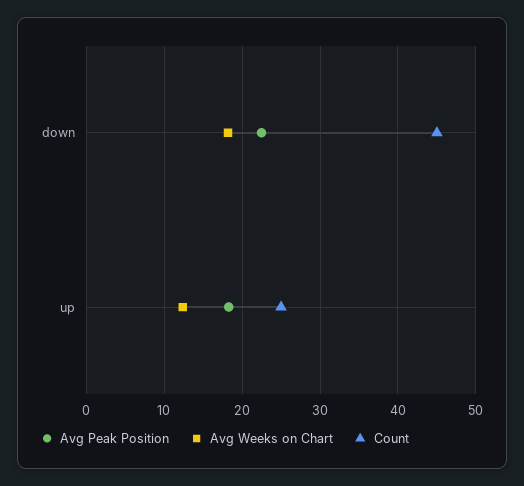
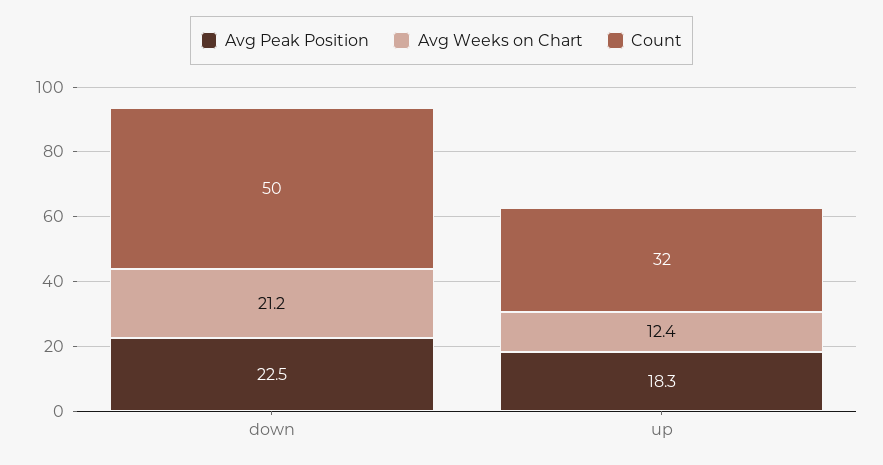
Avg Weeks on Chart, down: 18 -> 21.2
Count, down: 45 -> 50
Count, up: 25 -> 32

